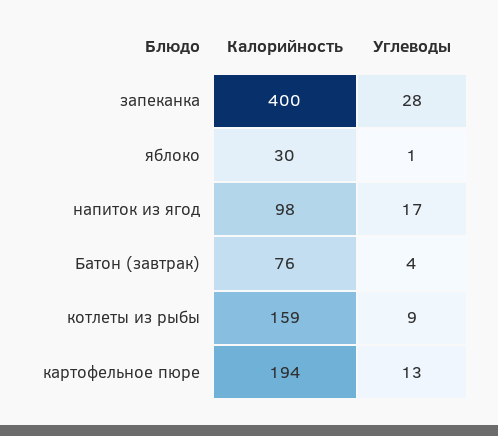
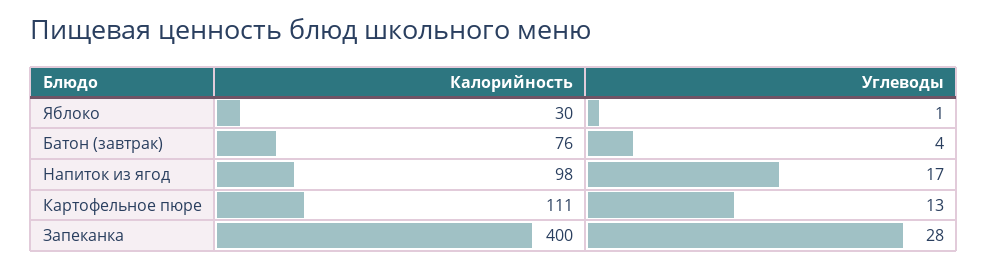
Калорийность, котлеты из рыбы: 159 -> none
Углеводы, котлеты из рыбы: 9 -> none
Калорийность, картофельное пюре: 194 -> 111

